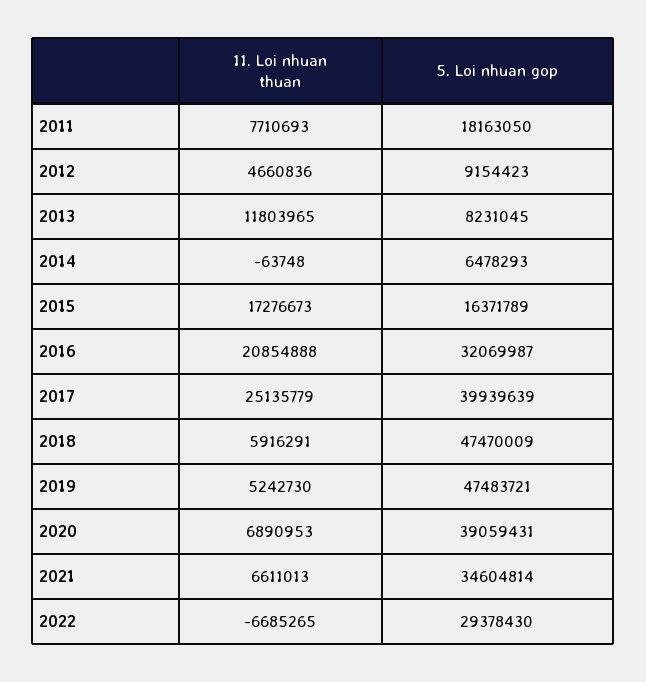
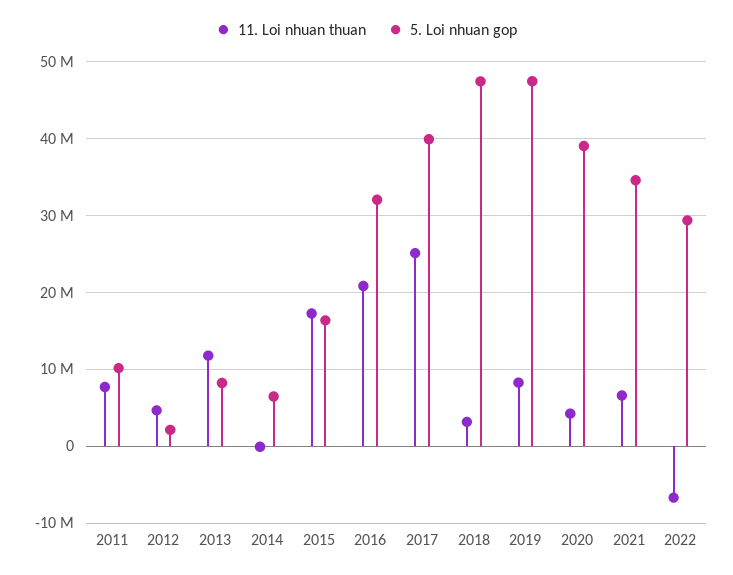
5. Loi nhuan gop, 2011: 18163050 -> 10000000
5. Loi nhuan gop, 2012: 9154423 -> 2000000
11. Loi nhuan thuan, 2018: 5916291 -> 3000000
11. Loi nhuan thuan, 2019: 5242730 -> 8000000
11. Loi nhuan thuan, 2020: 6890953 -> 4000000

